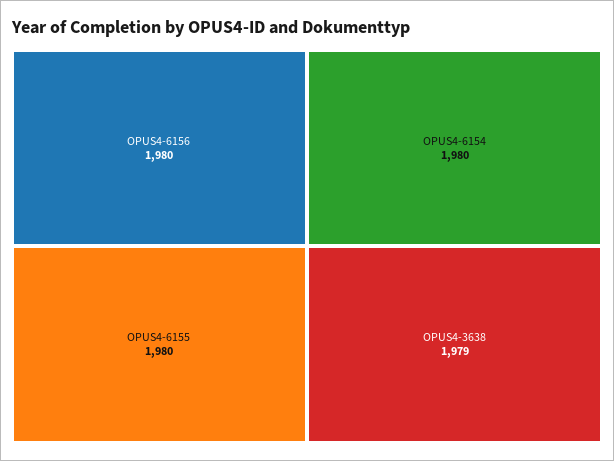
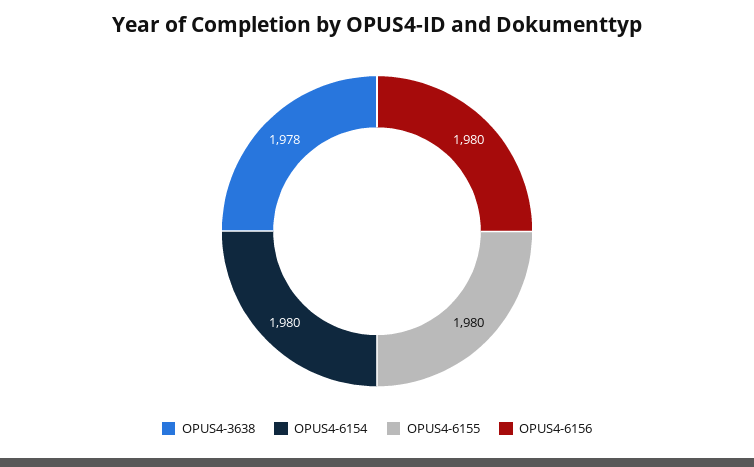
OPUS4-3638: 1979 -> 1978

